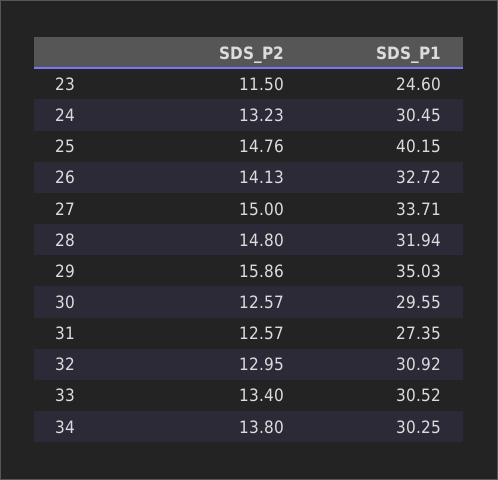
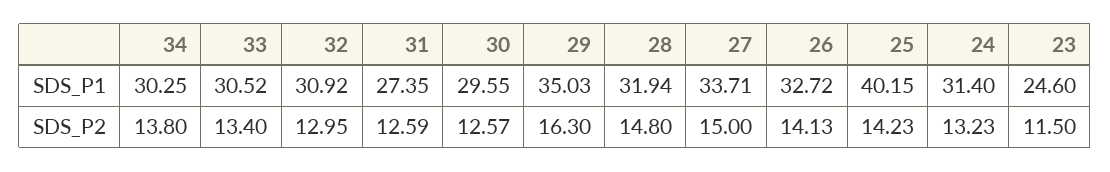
SDS_P1, 24: 30.45 -> 31.4
SDS_P2, 25: 14.76 -> 14.23
SDS_P2, 29: 15.86 -> 16.3
SDS_P2, 31: 12.57 -> 12.59

